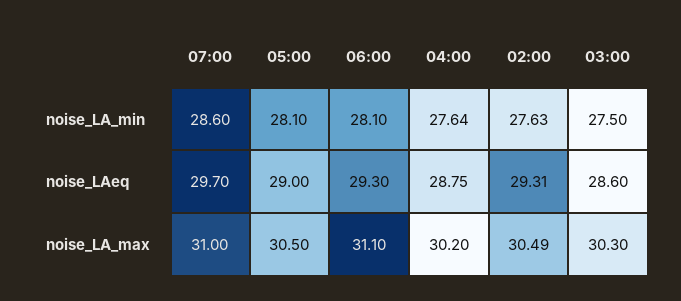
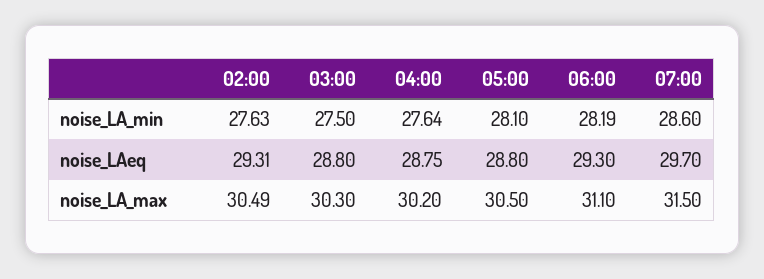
06:00, noise_LA_min: 28.1 -> 28.19
05:00, noise_LAeq: 29 -> 28.8
03:00, noise_LAeq: 28.6 -> 28.8
07:00, noise_LA_max: 31 -> 31.5

